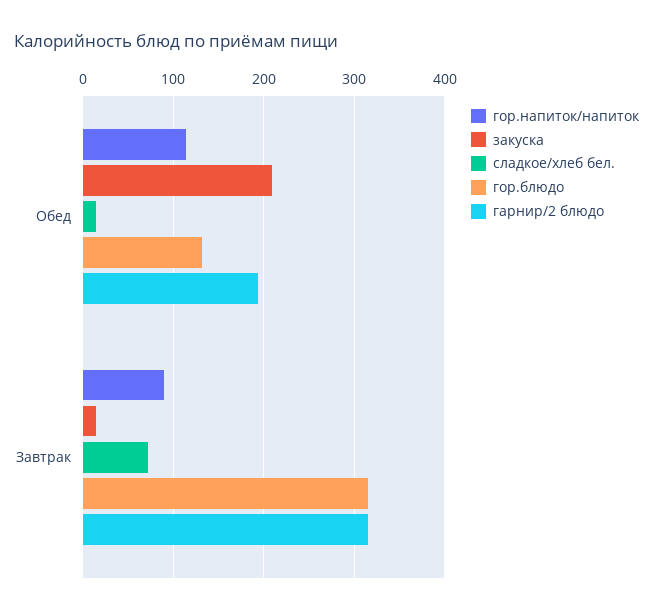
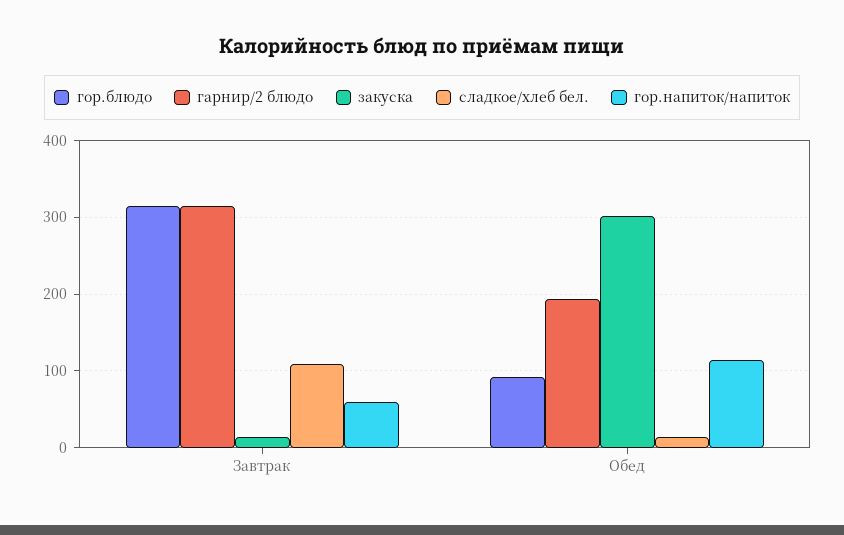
закуска, Обед: 210 -> 300
гор.блюдо, Обед: 130 -> 90
гор.напиток/напиток, Завтрак: 90 -> 60
сладкое/хлеб бел., Завтрак: 70 -> 110

